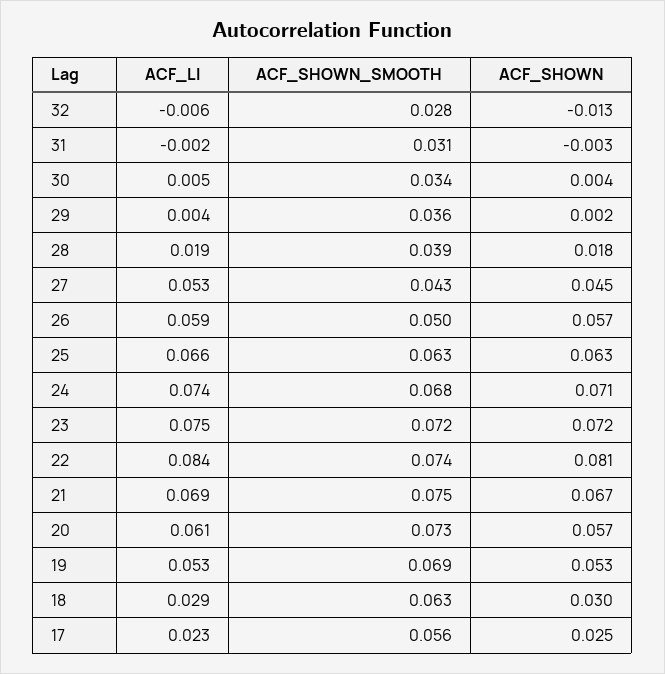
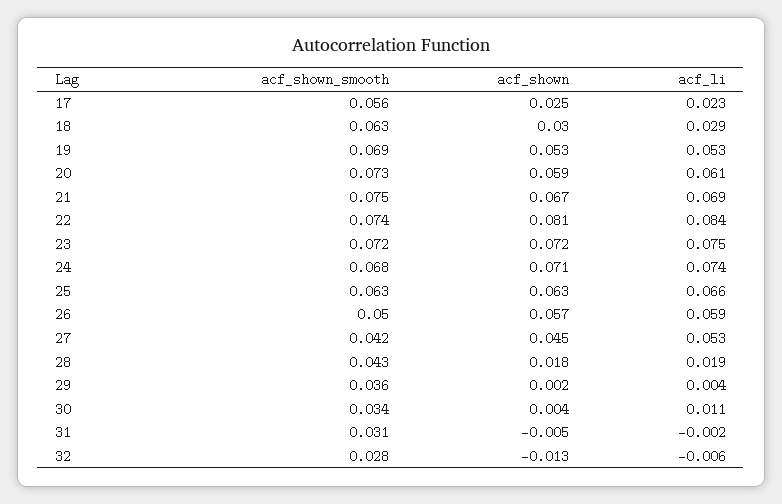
ACF_SHOWN, 31: -0.003 -> -0.005
ACF_LI, 30: 0.005 -> 0.011
ACF_SHOWN_SMOOTH, 28: 0.039 -> 0.043
ACF_SHOWN_SMOOTH, 27: 0.043 -> 0.042
ACF_SHOWN, 20: 0.057 -> 0.059

